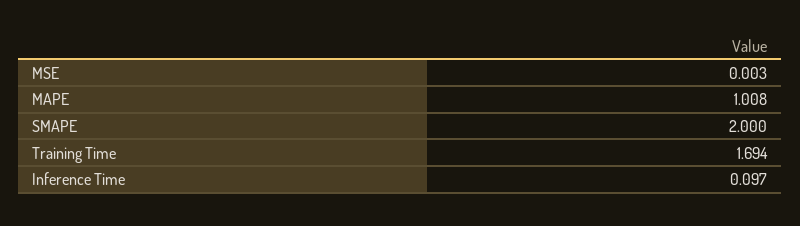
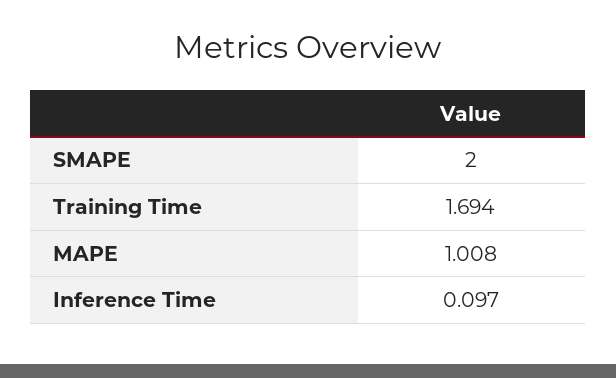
MSE: 0.003 -> none

